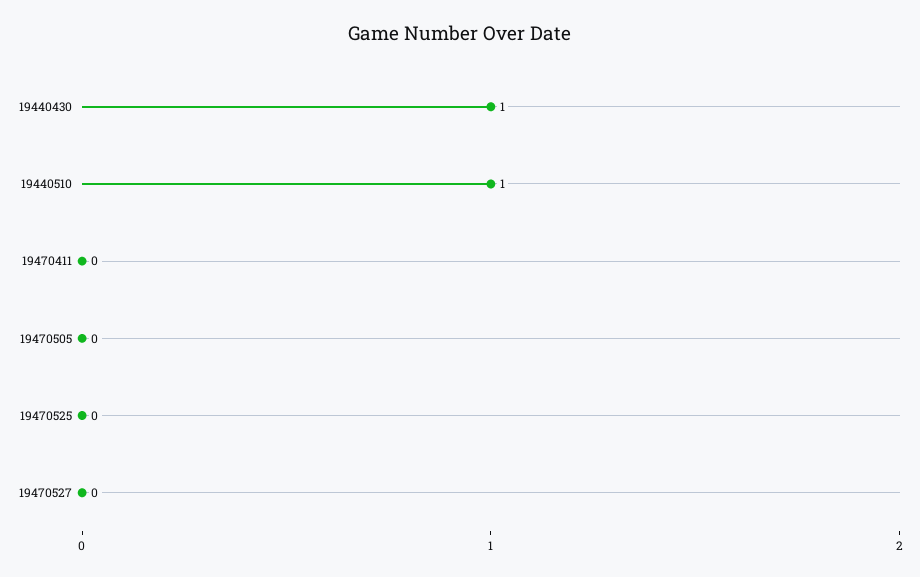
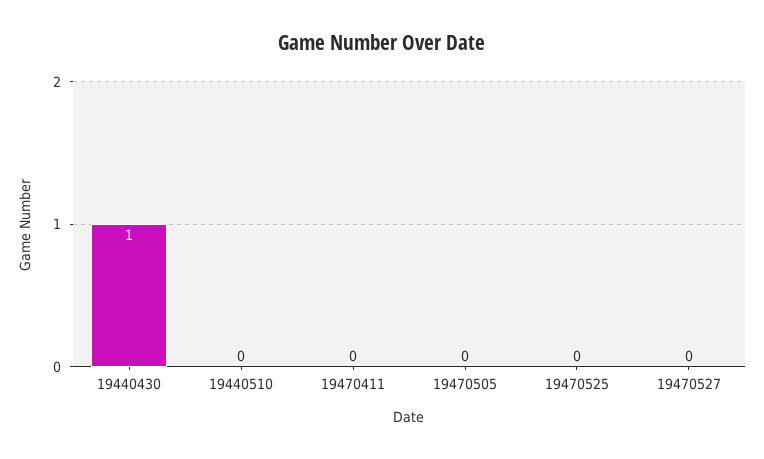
19440510: 1 -> 0

